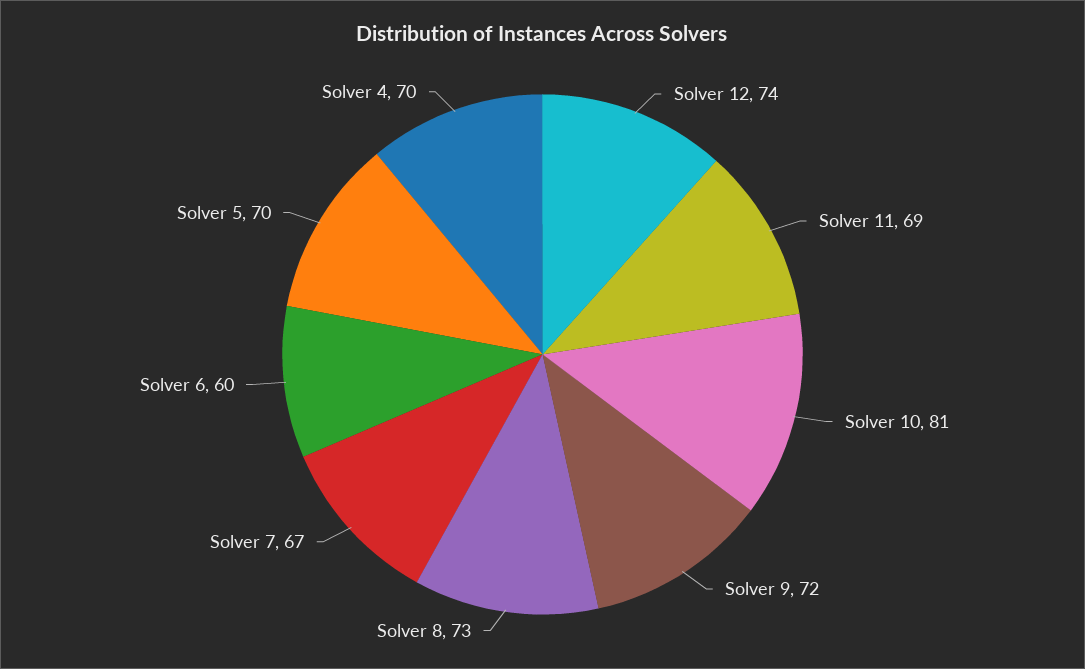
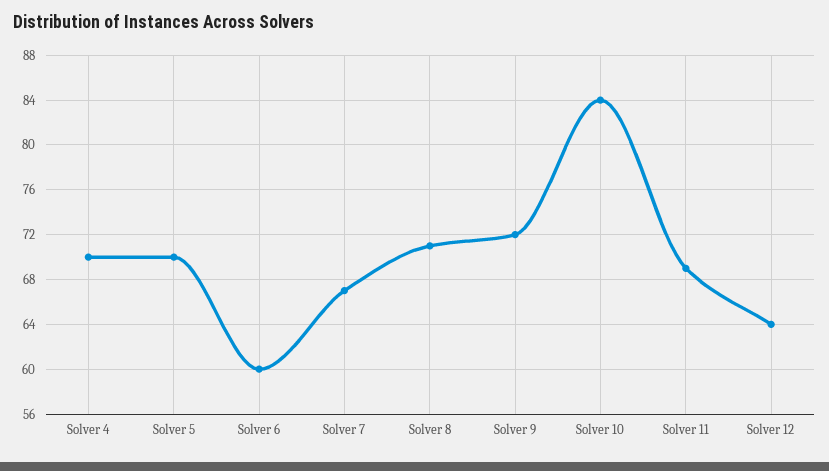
Solver 12: 74 -> 64
Solver 10: 81 -> 84
Solver 8: 73 -> 71

